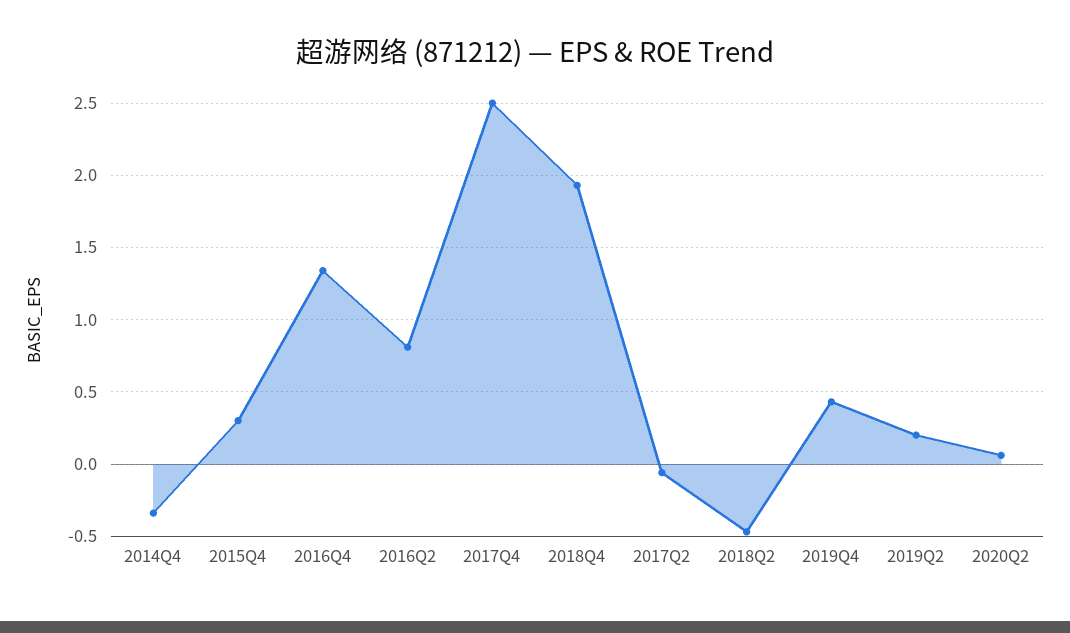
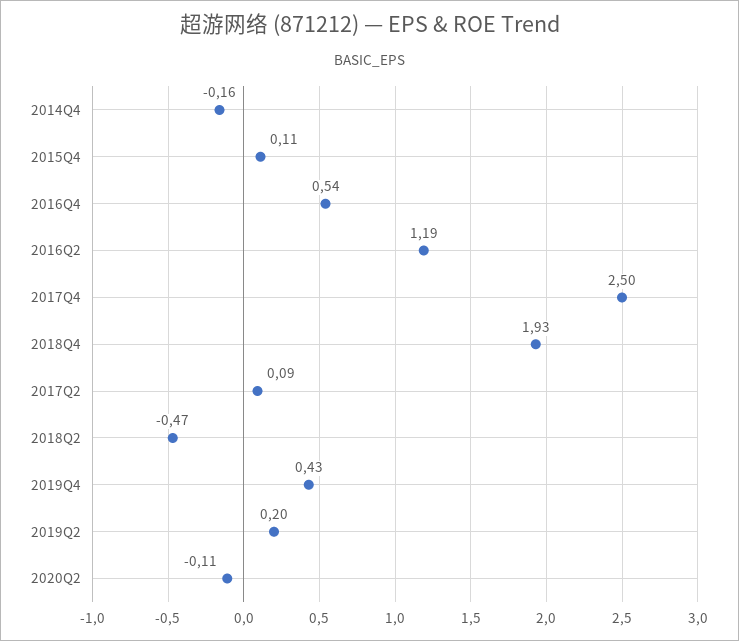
2014Q4: -0.35 -> -0.16
2015Q4: 0.3 -> 0.11
2016Q4: 1.35 -> 0.54
2016Q2: 0.8 -> 1.19
2017Q2: -0.05 -> 0.09
2020Q2: 0.05 -> -0.11

